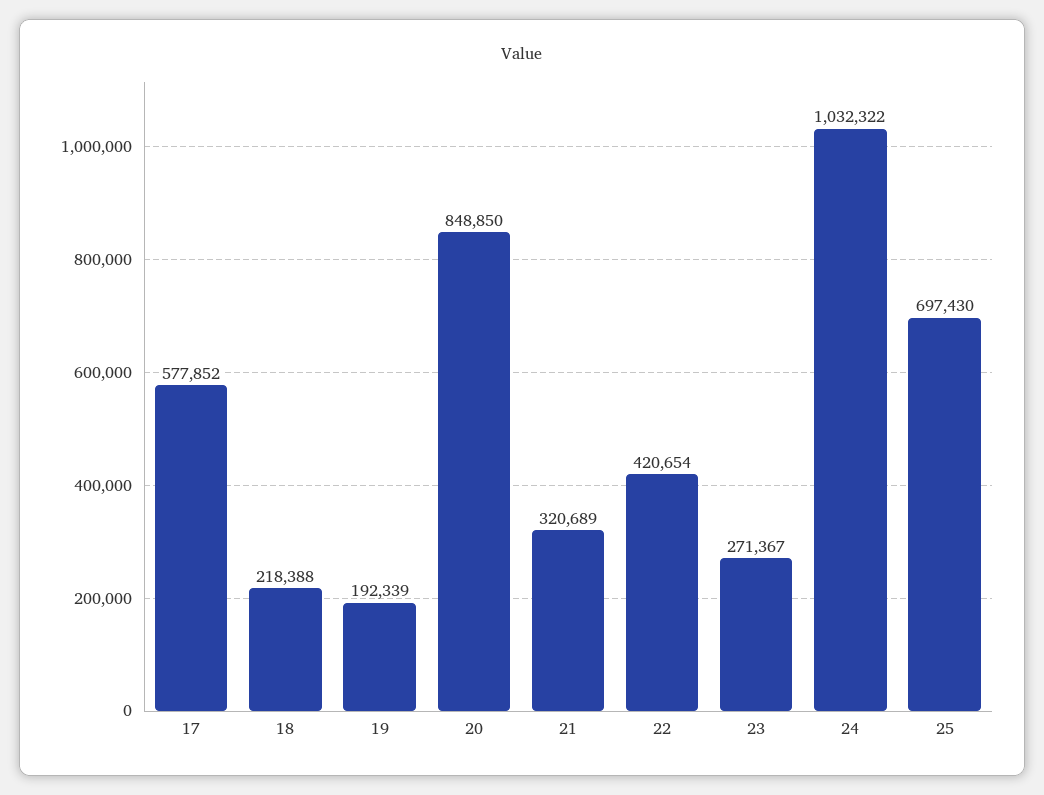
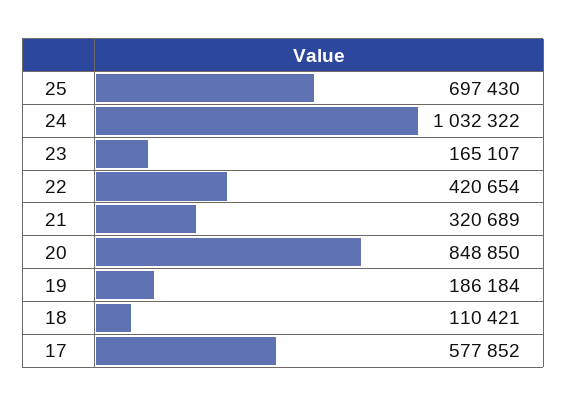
18: 218388 -> 110421
19: 192339 -> 186184
23: 271367 -> 165107

